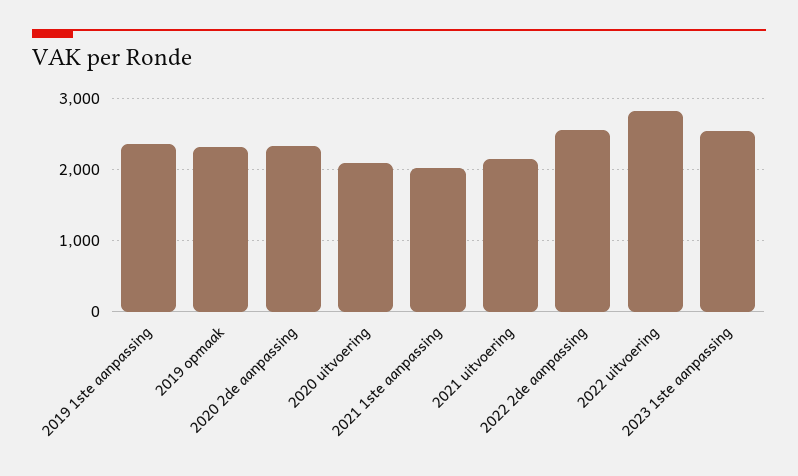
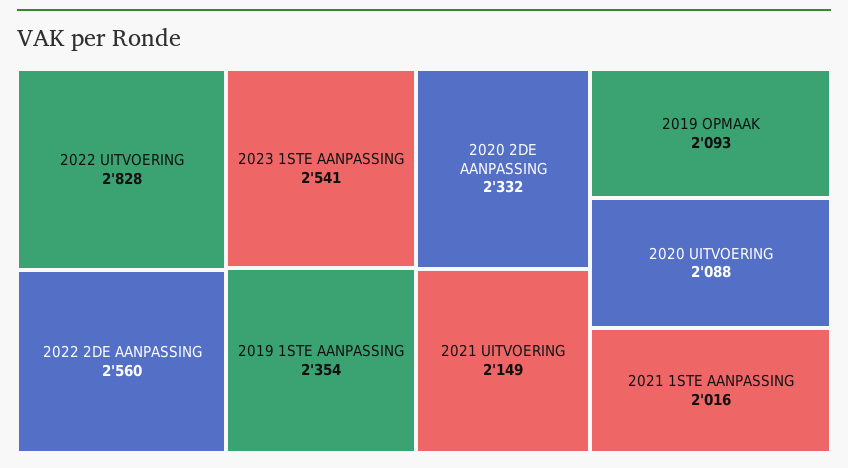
2019 opmaak: 2300 -> 2093

